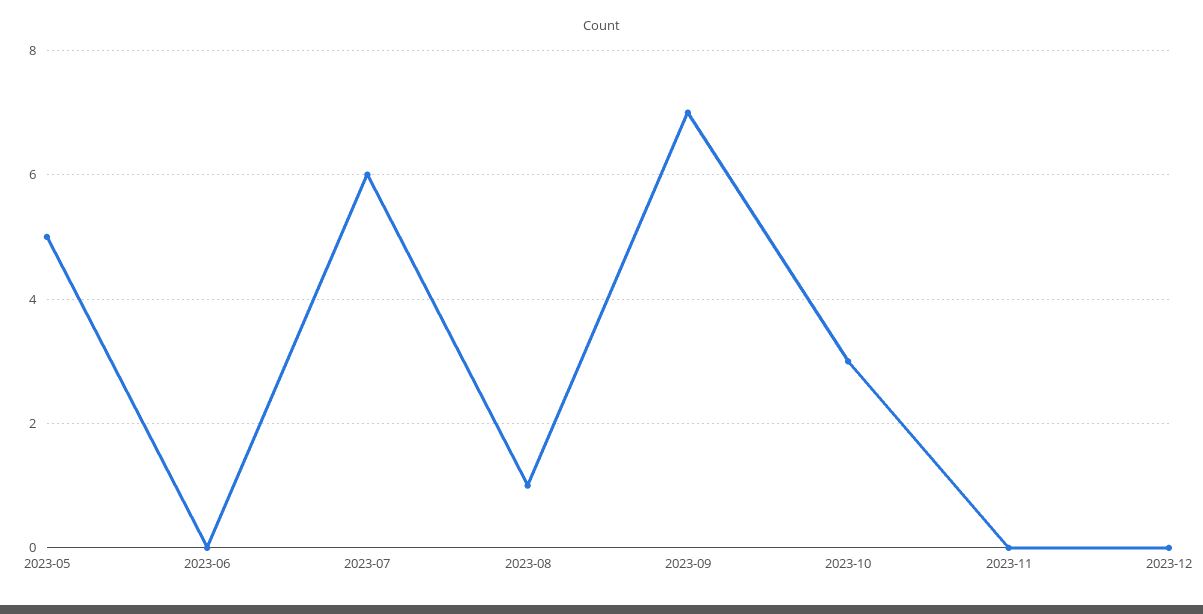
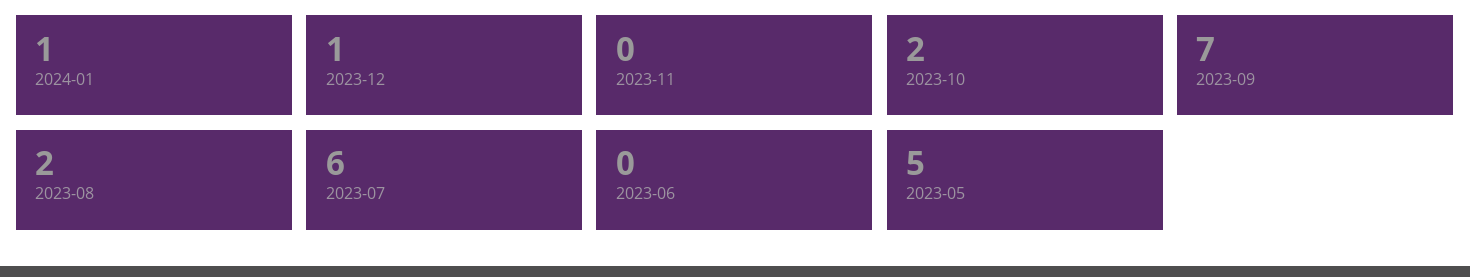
2023-08: 1 -> 2
2023-10: 3 -> 2
2023-12: 0 -> 1
2024-01: none -> 1

